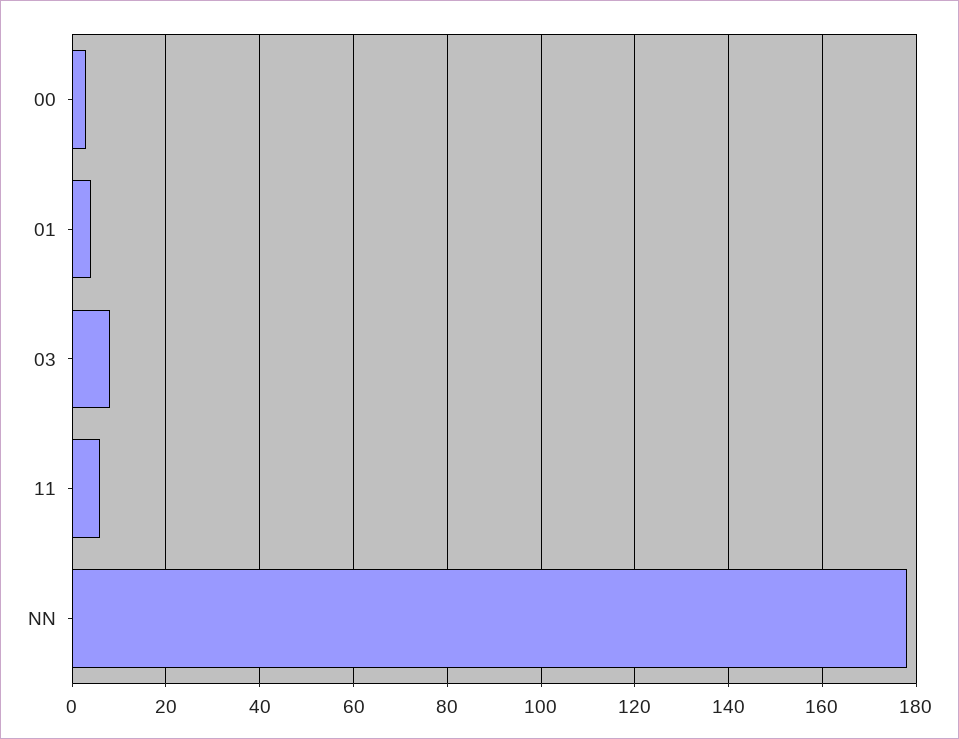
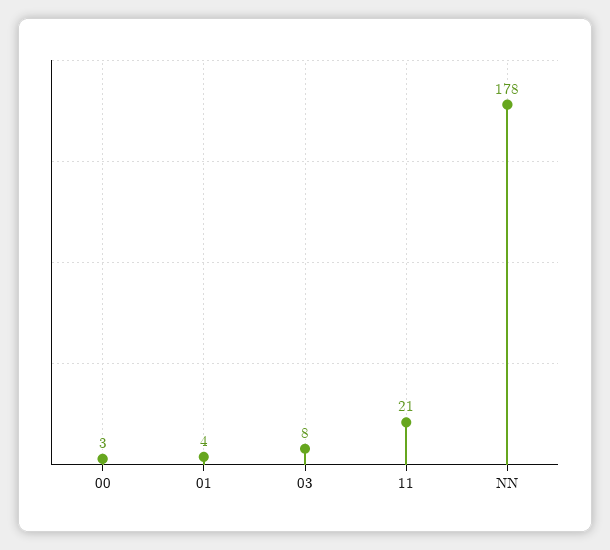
11: 5 -> 21

